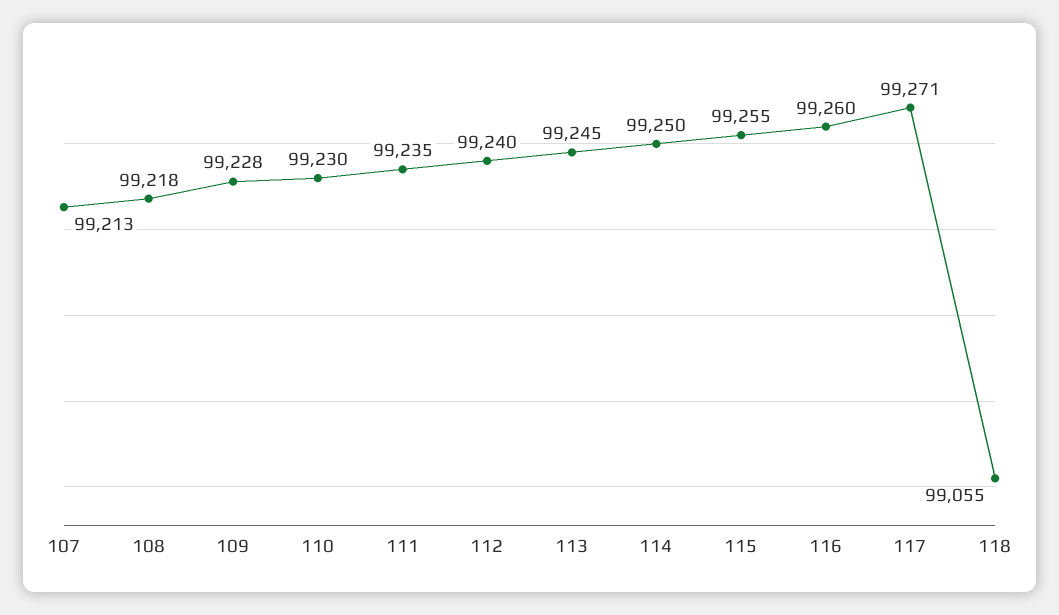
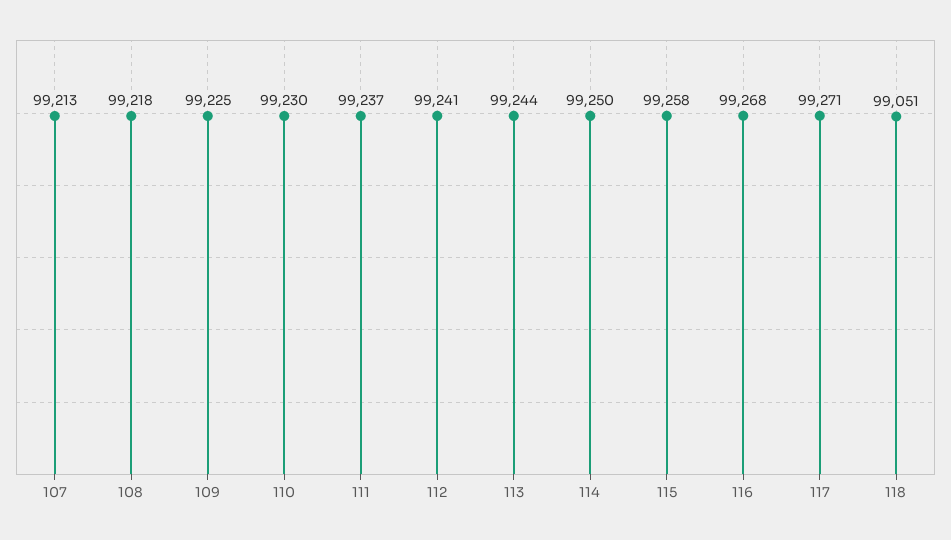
109: 99228 -> 99225
111: 99235 -> 99237
112: 99240 -> 99241
113: 99245 -> 99244
115: 99255 -> 99258
116: 99260 -> 99268
118: 99055 -> 99051

